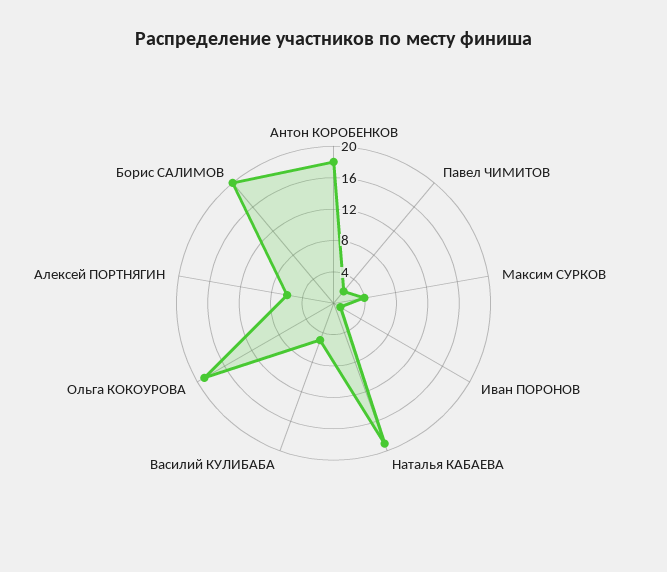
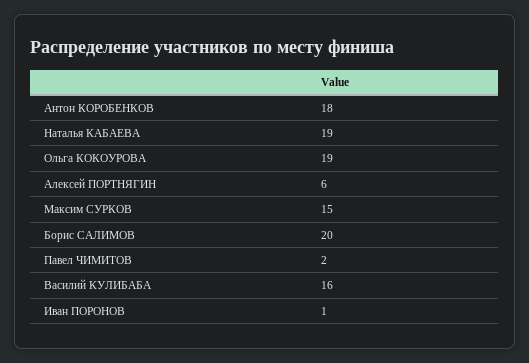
Максим СУРКОВ: 4 -> 15
Василий КУЛИБАБА: 4 -> 16

